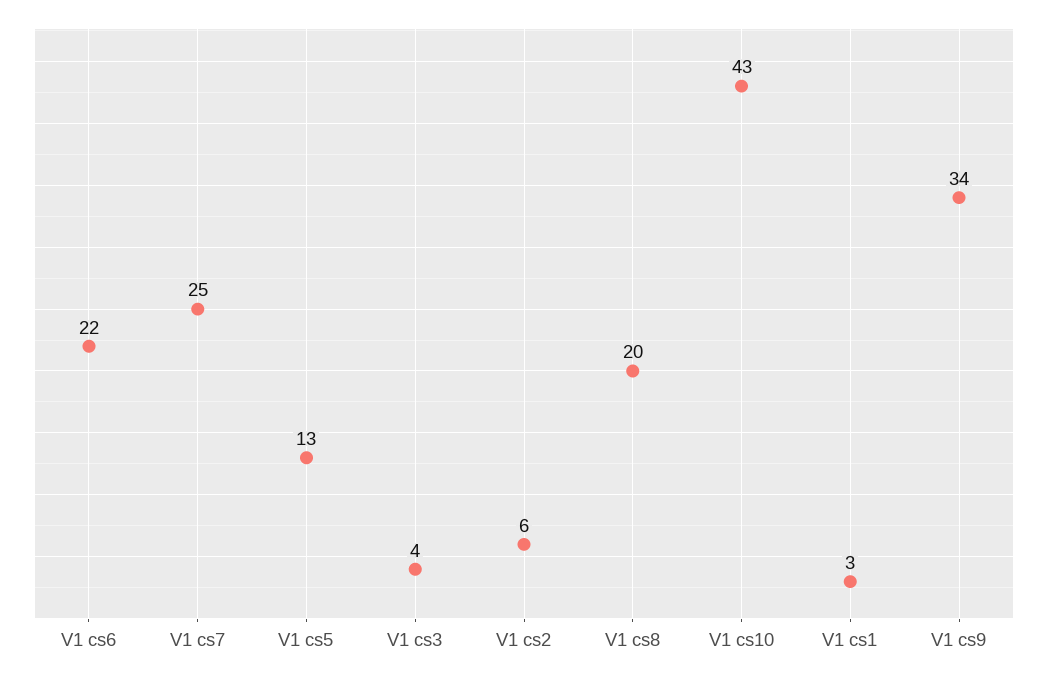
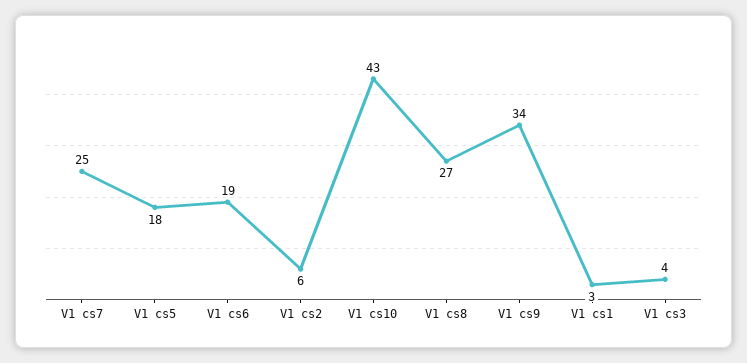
V1 cs6: 22 -> 19
V1 cs5: 13 -> 18
V1 cs8: 20 -> 27

